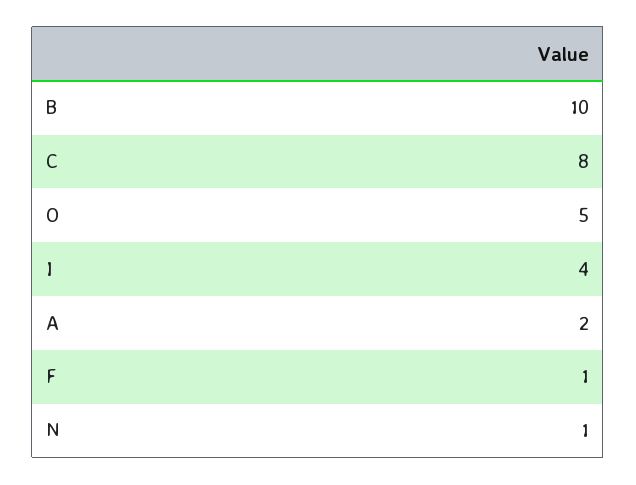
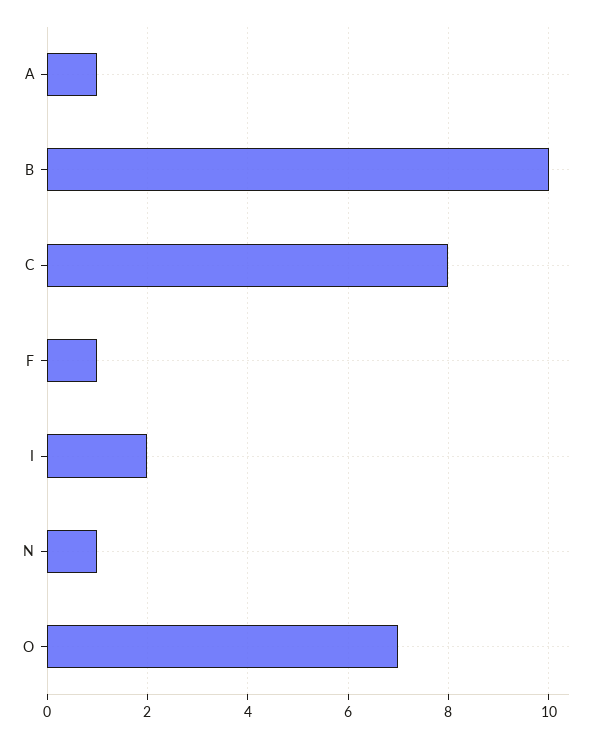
O: 5 -> 7
I: 4 -> 2
A: 2 -> 1

